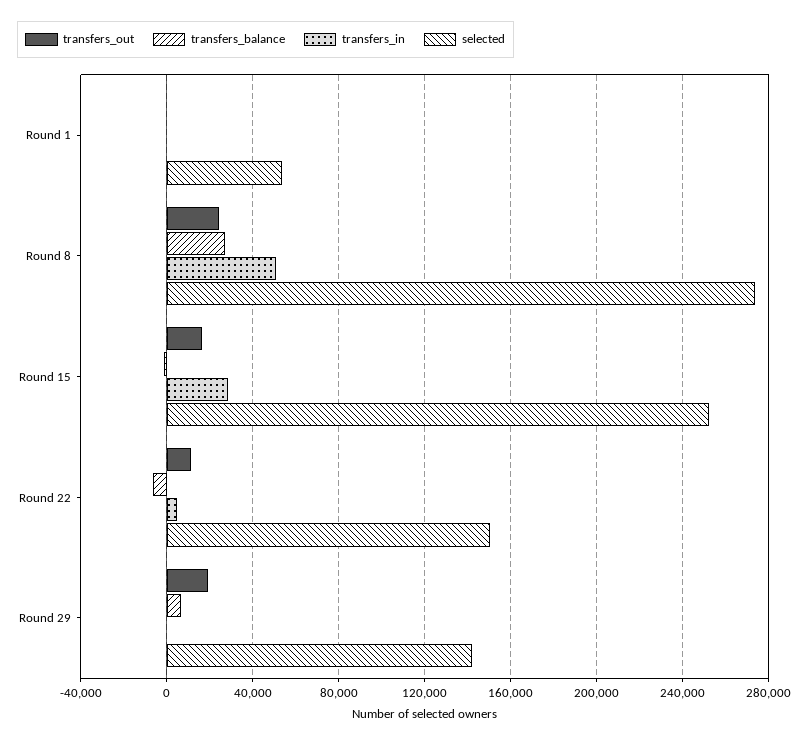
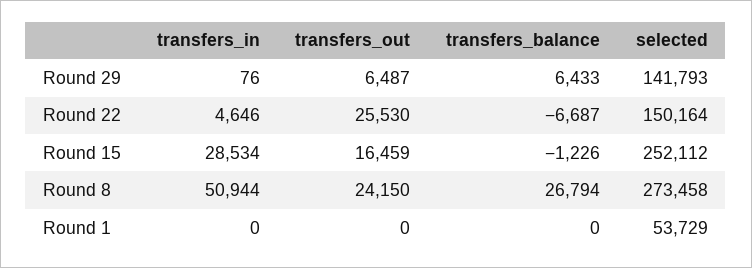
transfers_out, Round 22: 10000 -> 25530
transfers_out, Round 29: 20000 -> 6487

